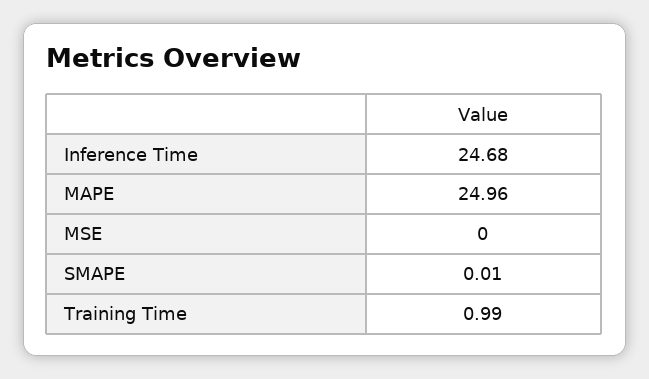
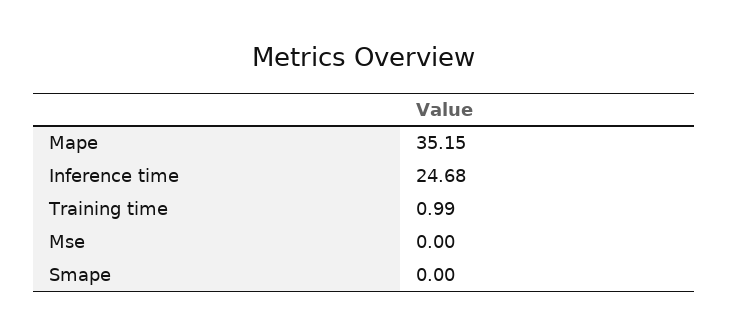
MAPE: 24.96 -> 35.15
SMAPE: 0.01 -> 0

